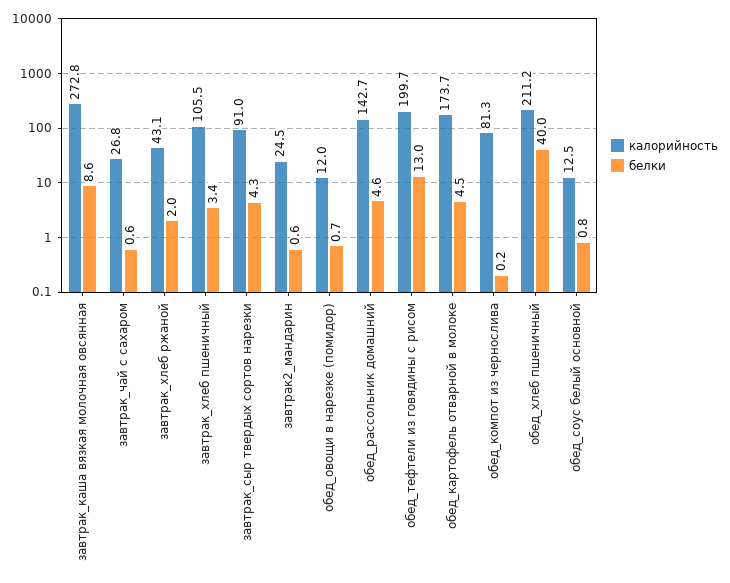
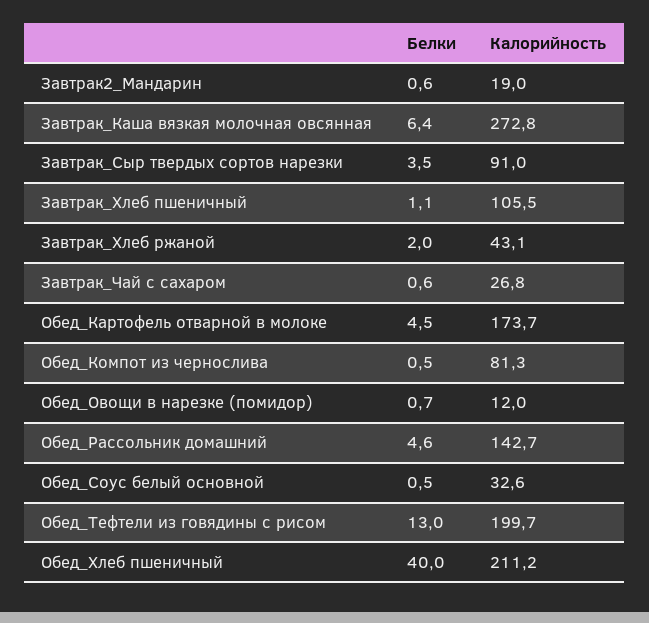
белки, завтрак_каша вязкая молочная овсянная: 8.6 -> 6.4
белки, завтрак_хлеб пшеничный: 3.4 -> 1.1
белки, завтрак_сыр твердых сортов нарезки: 4.3 -> 3.5
калорийность, завтрак2_мандарин: 24.5 -> 19
белки, обед_компот из чернослива: 0.2 -> 0.5
калорийность, обед_соус белый основной: 12.5 -> 32.6
белки, обед_соус белый основной: 0.8 -> 0.5

